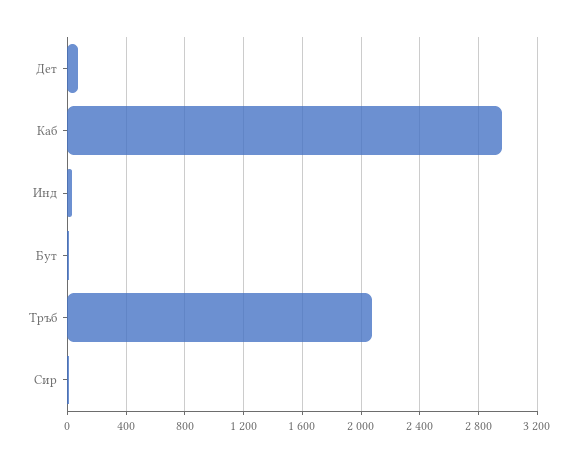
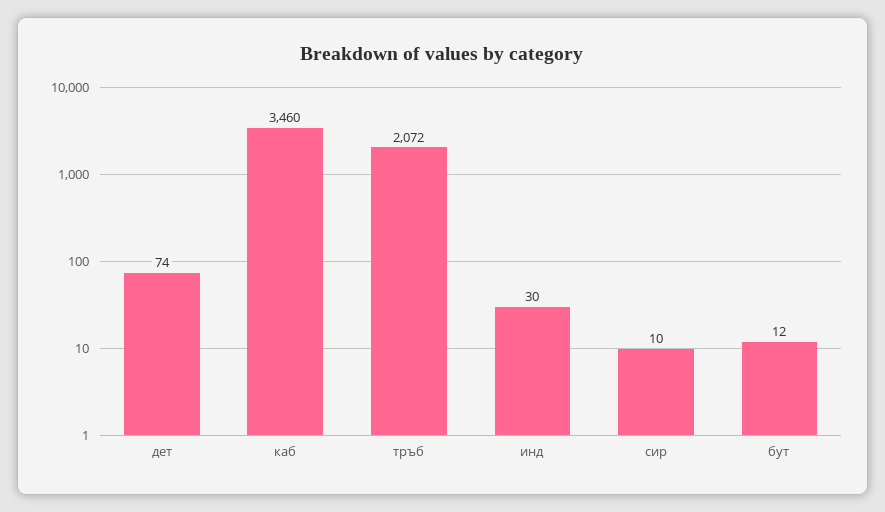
Каб: 2950 -> 3460

